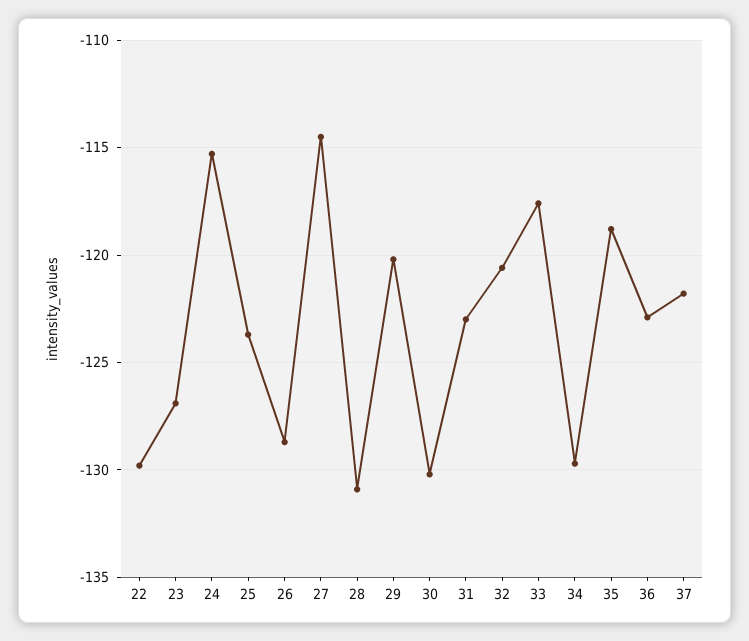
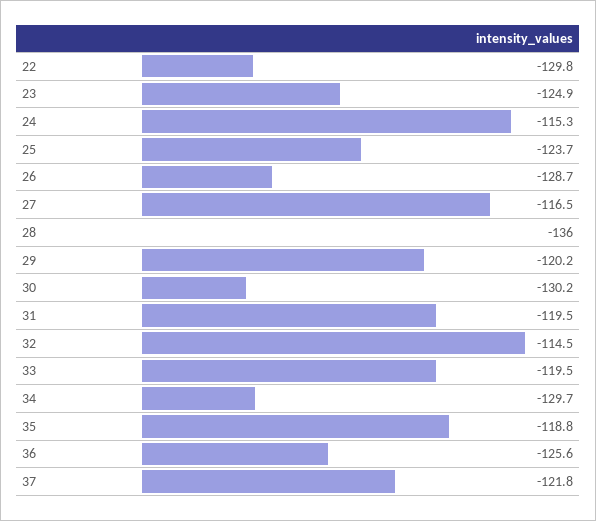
23: -127 -> -124.9
27: -114.5 -> -116.5
28: -131 -> -136
31: -123 -> -119.5
32: -120.5 -> -114.5
33: -117.5 -> -119.5
36: -123 -> -125.6

